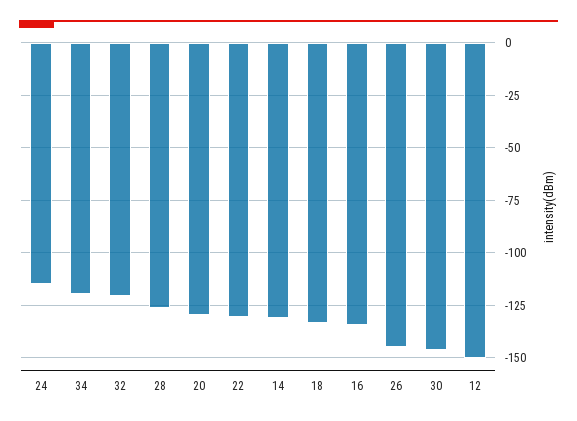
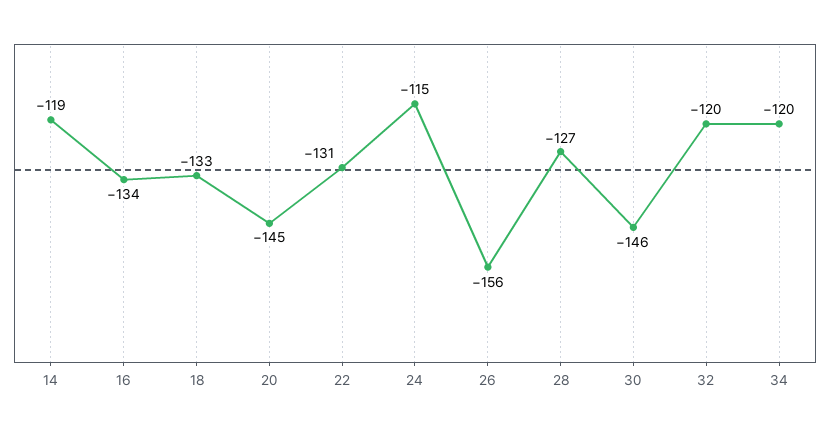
20: -130 -> -145
14: -130 -> -119
26: -145 -> -156
12: -150 -> none

